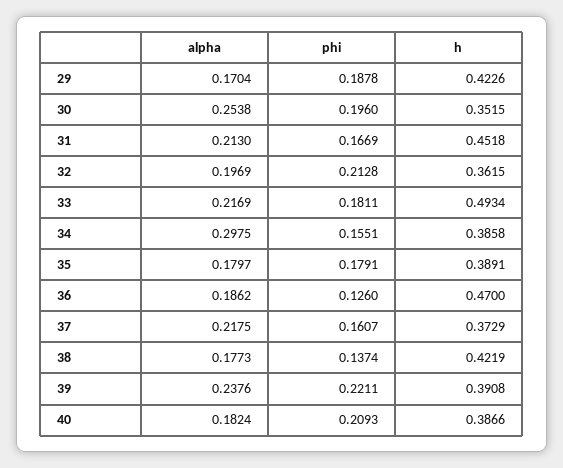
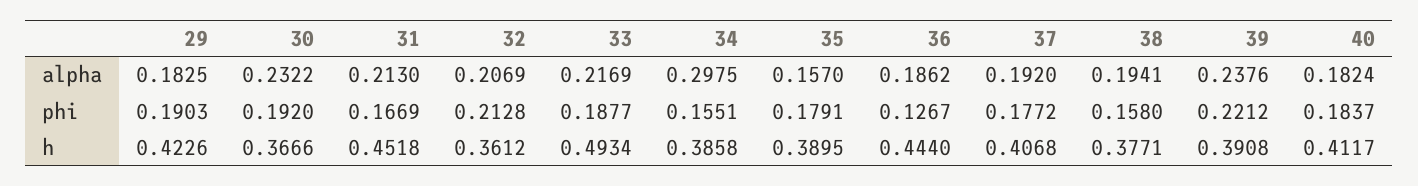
alpha, 29: 0.1704 -> 0.1825
phi, 29: 0.1878 -> 0.1903
alpha, 30: 0.2538 -> 0.2322
phi, 30: 0.196 -> 0.192
h, 30: 0.3515 -> 0.3666
alpha, 32: 0.1969 -> 0.2069
h, 32: 0.3615 -> 0.3612
phi, 33: 0.1811 -> 0.1877
alpha, 35: 0.1797 -> 0.157
h, 35: 0.3891 -> 0.3895
phi, 36: 0.126 -> 0.1267
h, 36: 0.47 -> 0.444
alpha, 37: 0.2175 -> 0.192
phi, 37: 0.1607 -> 0.1772
h, 37: 0.3729 -> 0.4068
alpha, 38: 0.1773 -> 0.1941
phi, 38: 0.1374 -> 0.158
h, 38: 0.4219 -> 0.3771
phi, 39: 0.2211 -> 0.2212
phi, 40: 0.2093 -> 0.1837
h, 40: 0.3866 -> 0.4117

